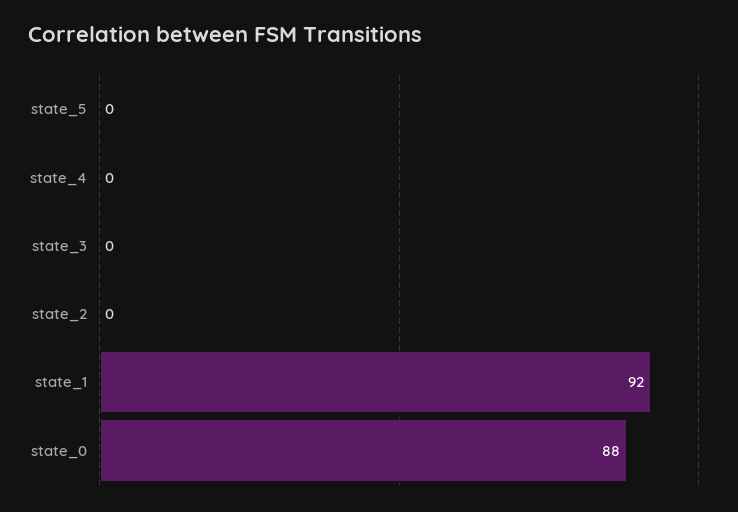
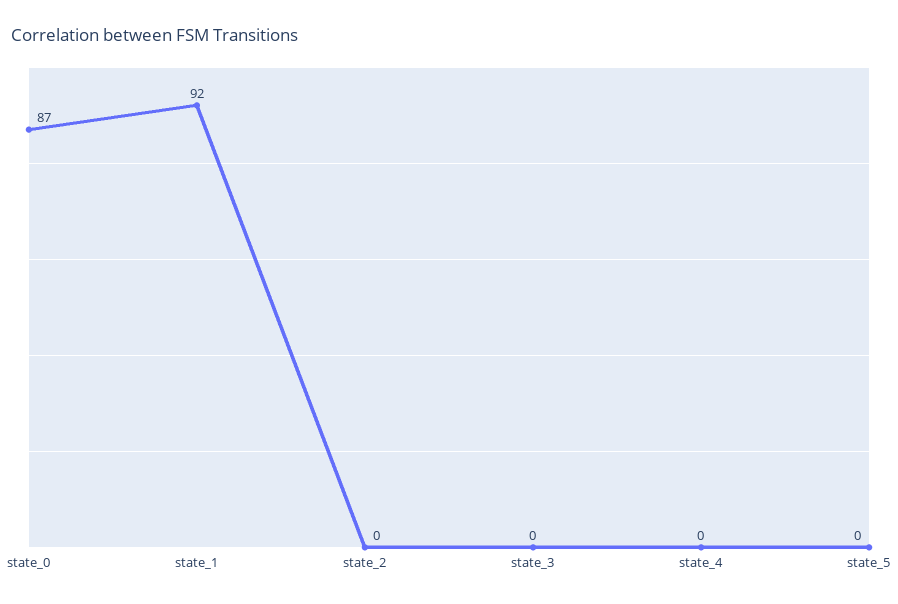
state_0: 88 -> 87

